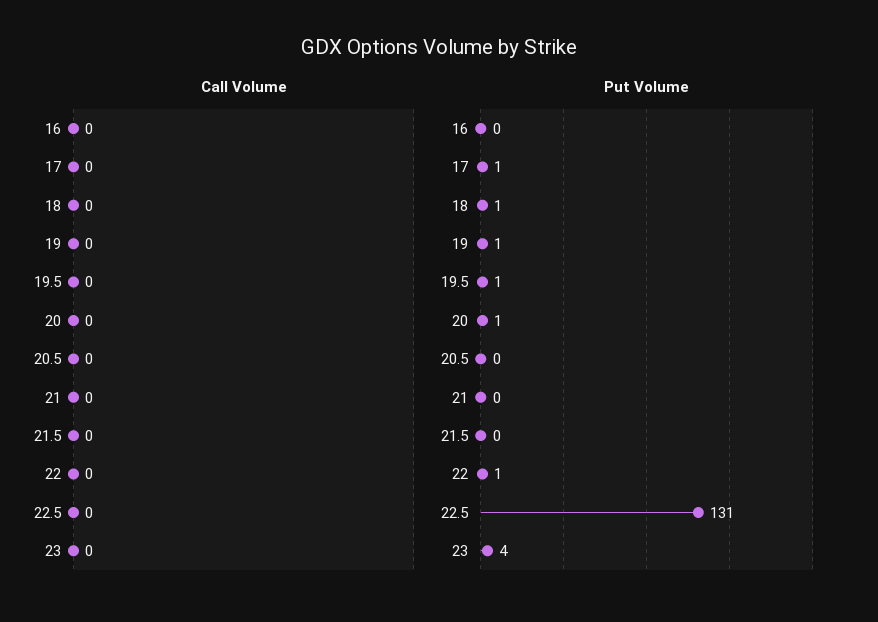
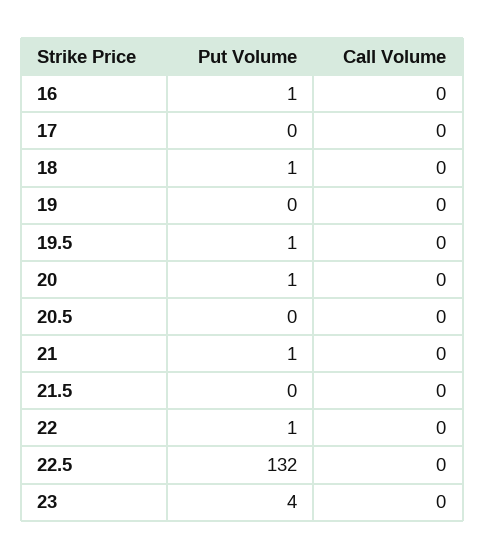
Put Volume, 16: 0 -> 1
Put Volume, 17: 1 -> 0
Put Volume, 19: 1 -> 0
Put Volume, 21: 0 -> 1
Put Volume, 22.5: 131 -> 132

